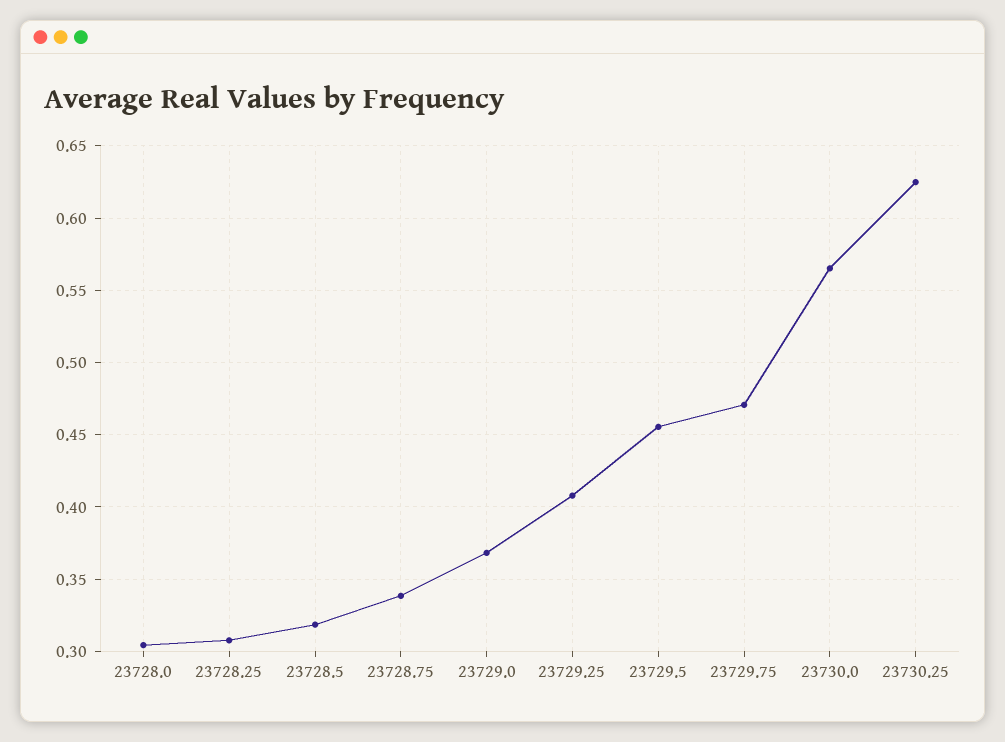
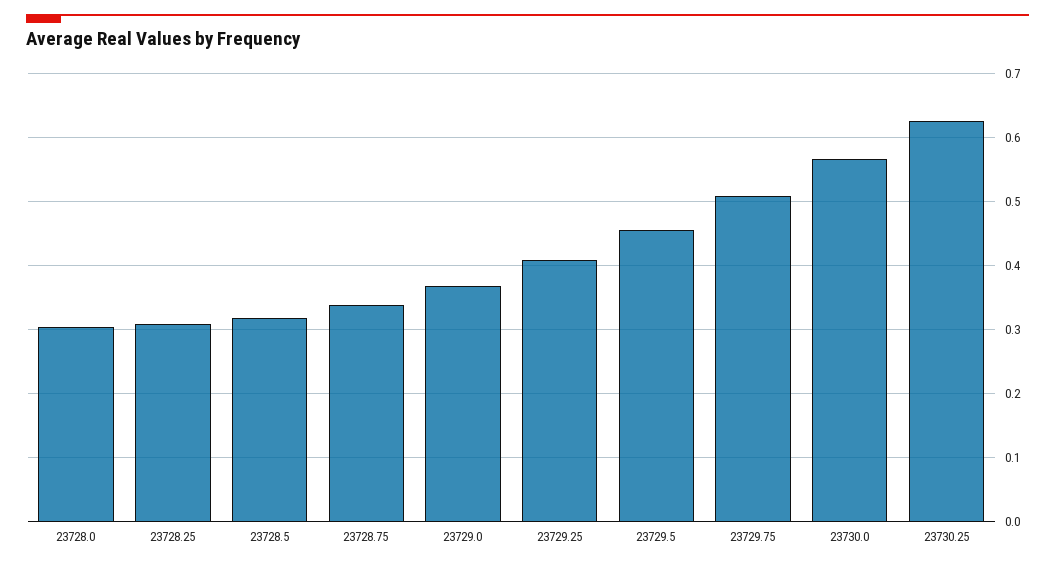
23729.75: 0.47 -> 0.51

